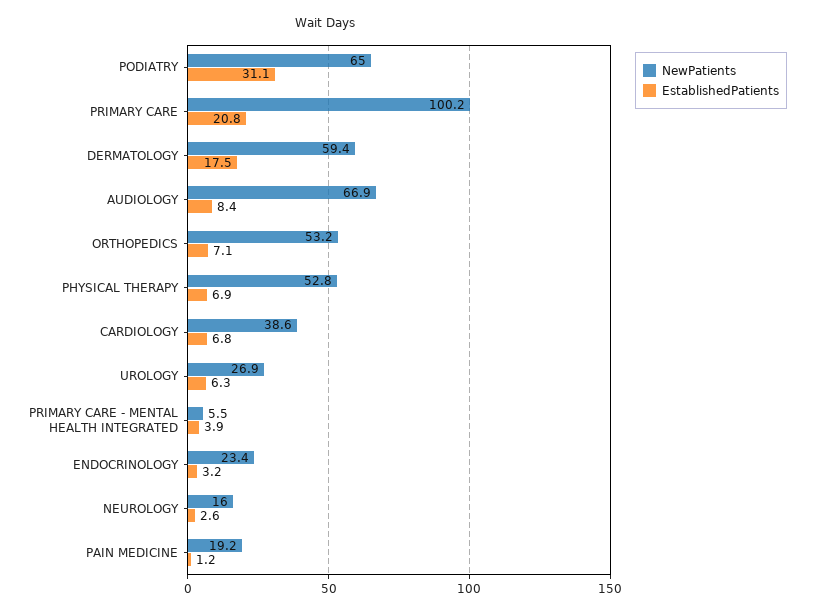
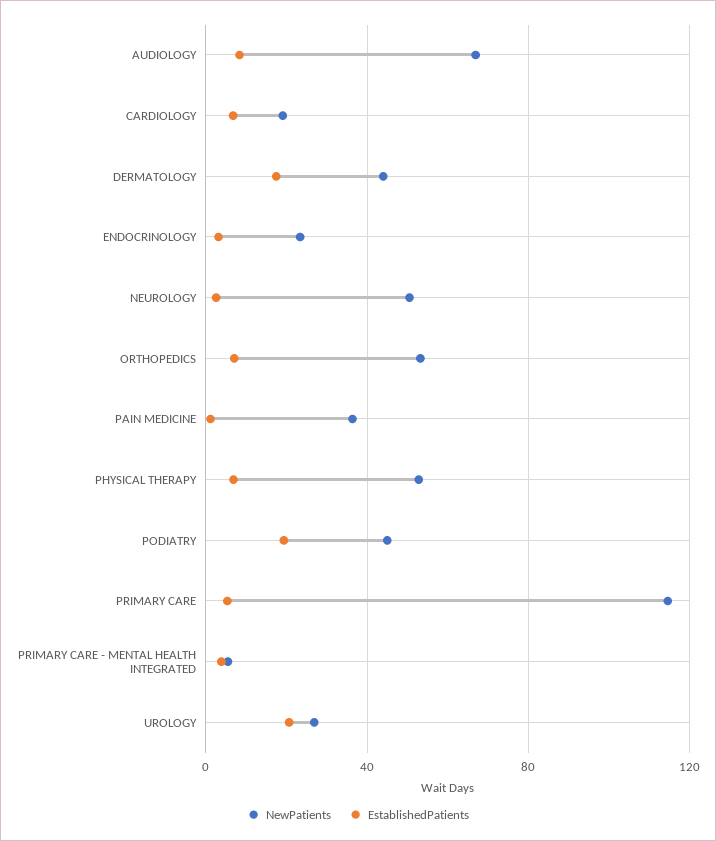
NewPatients, PODIATRY: 65 -> 45
EstablishedPatients, PODIATRY: 31.1 -> 20
NewPatients, PRIMARY CARE: 100.2 -> 115
EstablishedPatients, PRIMARY CARE: 20.8 -> 5
NewPatients, DERMATOLOGY: 59.4 -> 45
NewPatients, CARDIOLOGY: 38.6 -> 20
EstablishedPatients, UROLOGY: 6.3 -> 20
NewPatients, NEUROLOGY: 16 -> 50
NewPatients, PAIN MEDICINE: 19.2 -> 35

